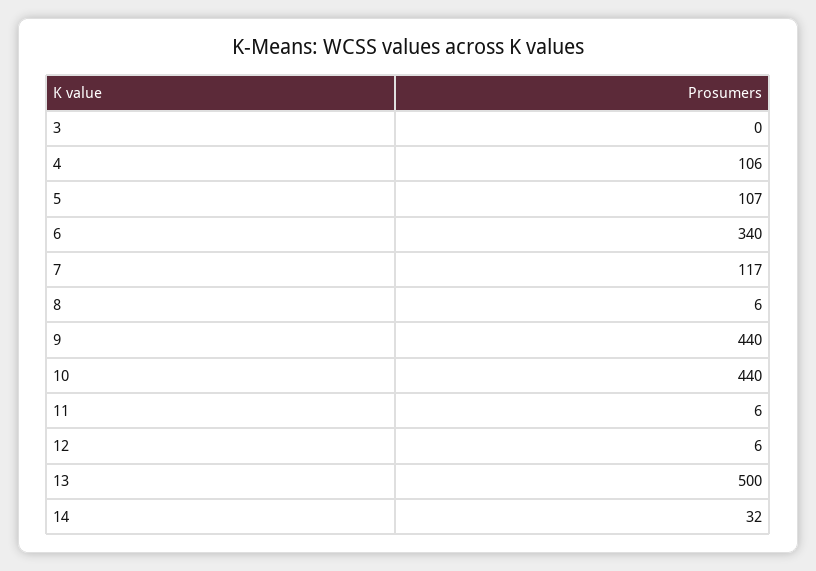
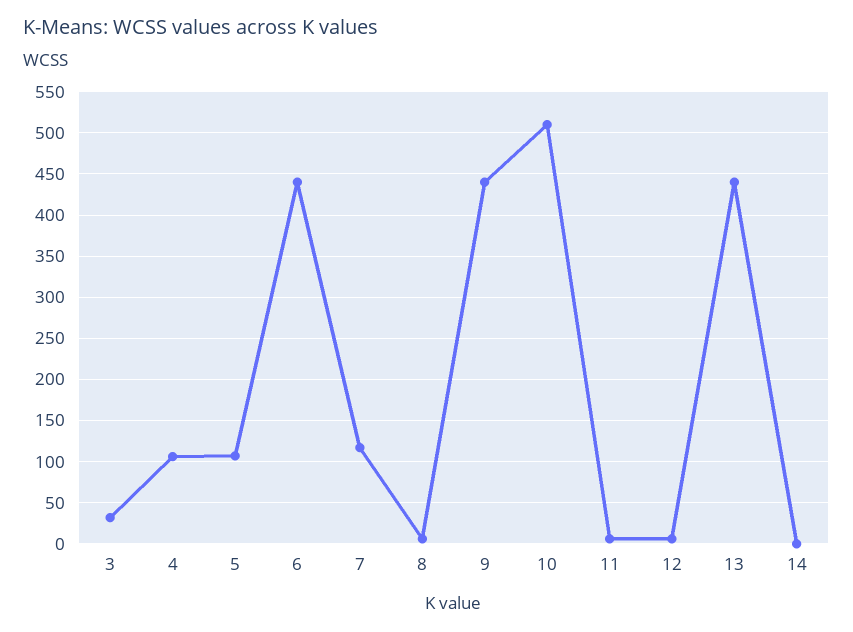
3: 0 -> 30
6: 340 -> 440
10: 440 -> 510
13: 500 -> 440
14: 32 -> 0

